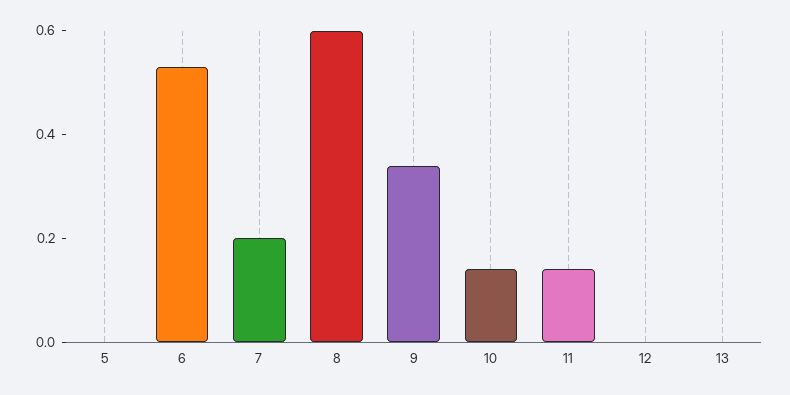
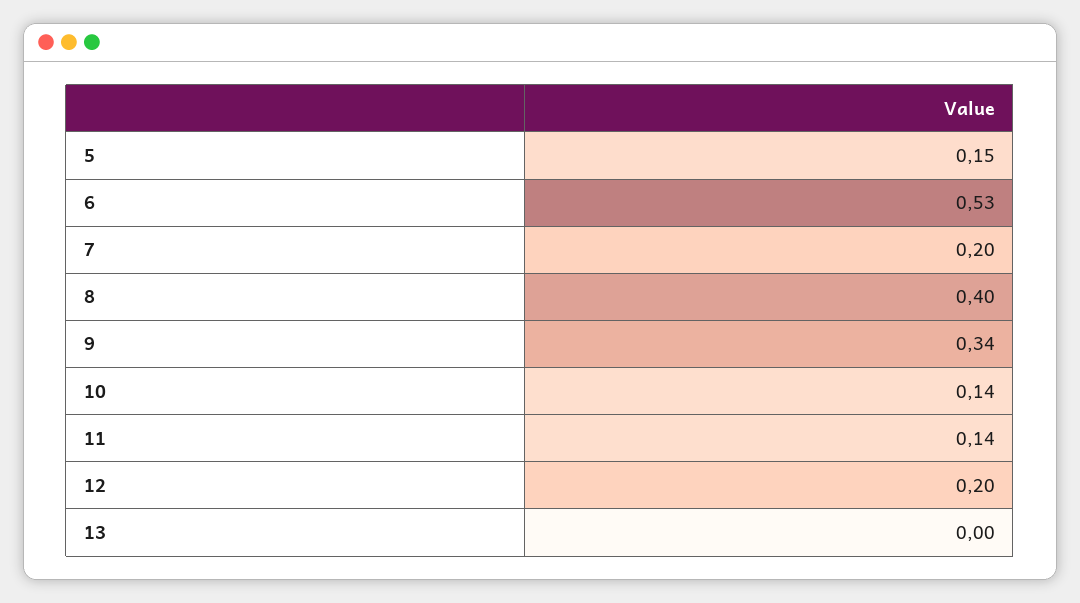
5: 0 -> 0.15
8: 0.6 -> 0.4
12: 0 -> 0.2

